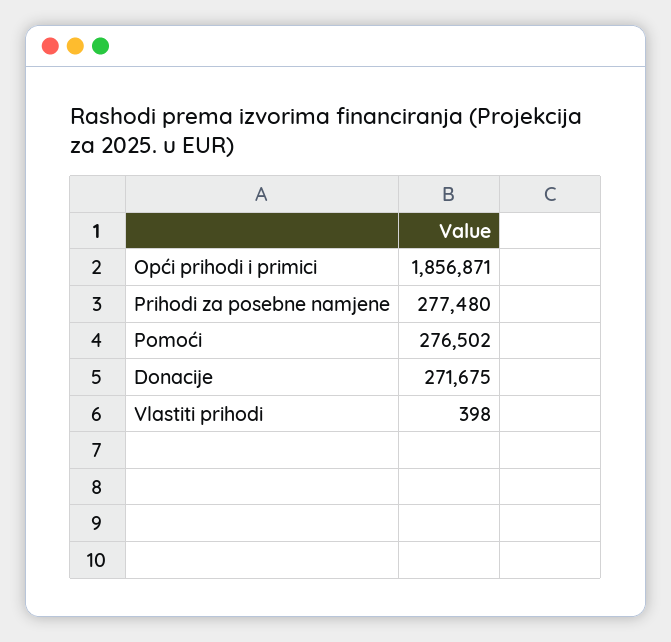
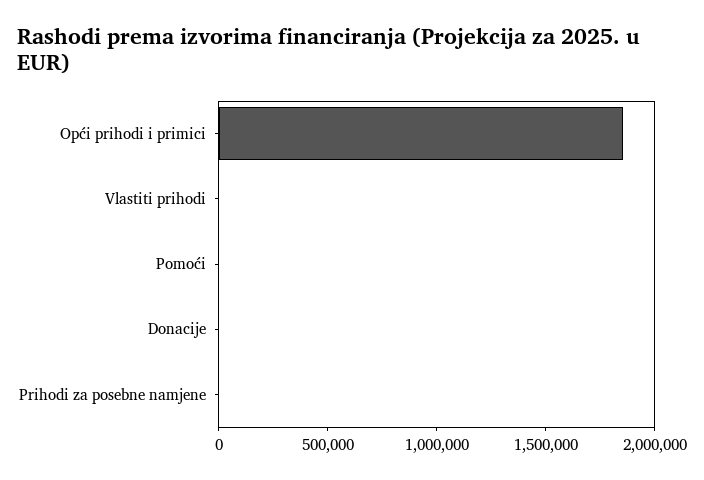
Prihodi za posebne namjene: 277480 -> 0
Pomoći: 276502 -> 0
Donacije: 271675 -> 0

